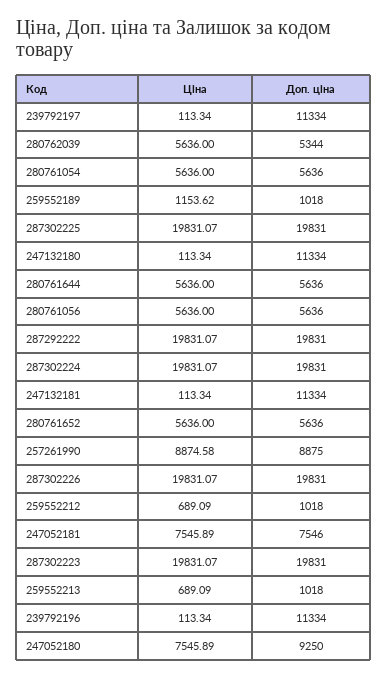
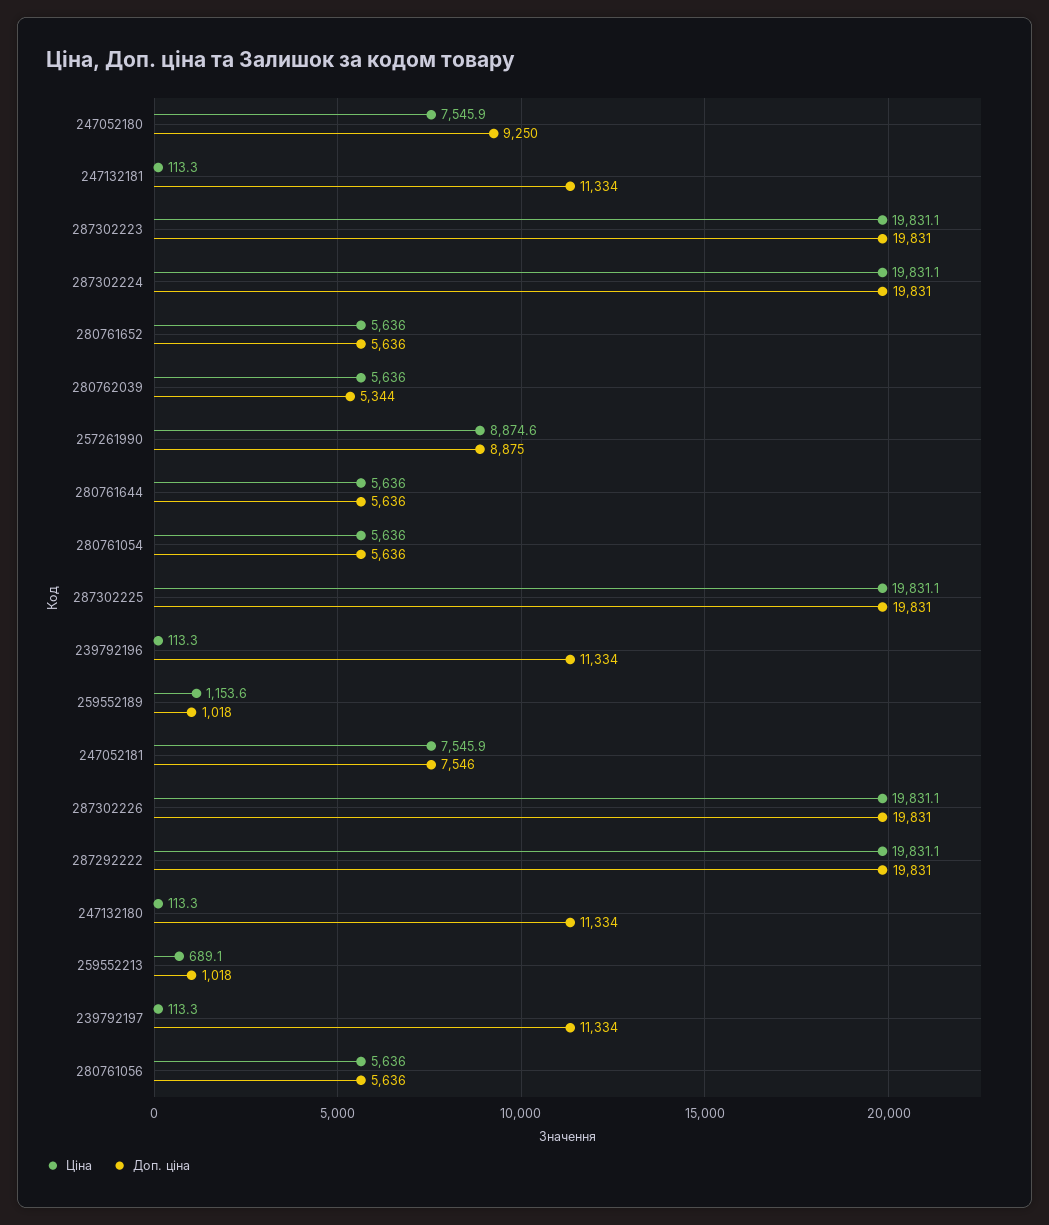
Ціна, 259552212: 689.09 -> none
Доп. ціна, 259552212: 1018 -> none

